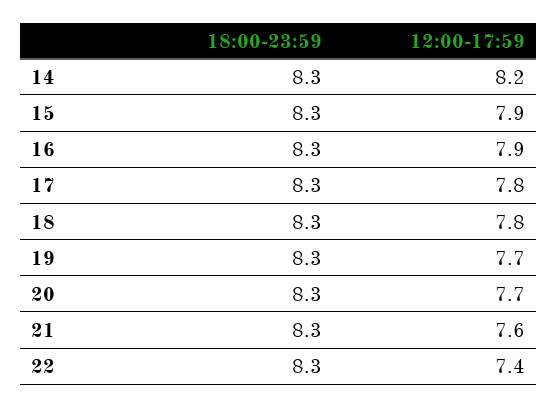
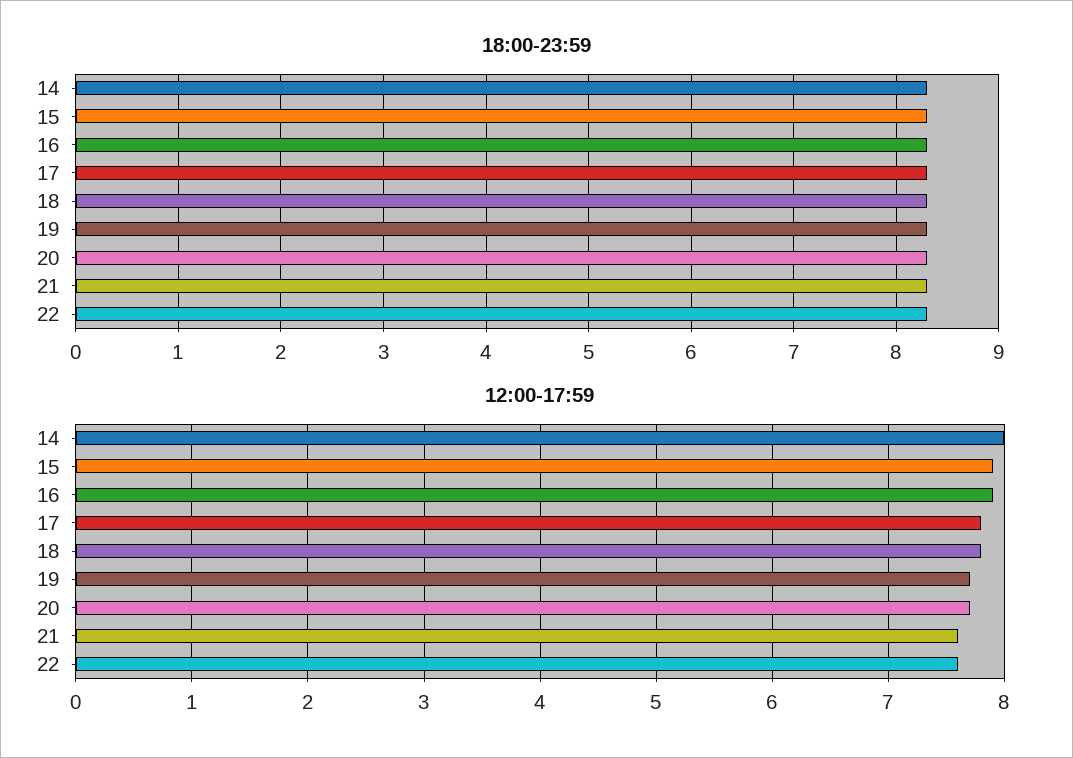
12:00-17:59, 14: 8.2 -> 8
12:00-17:59, 22: 7.4 -> 7.6

